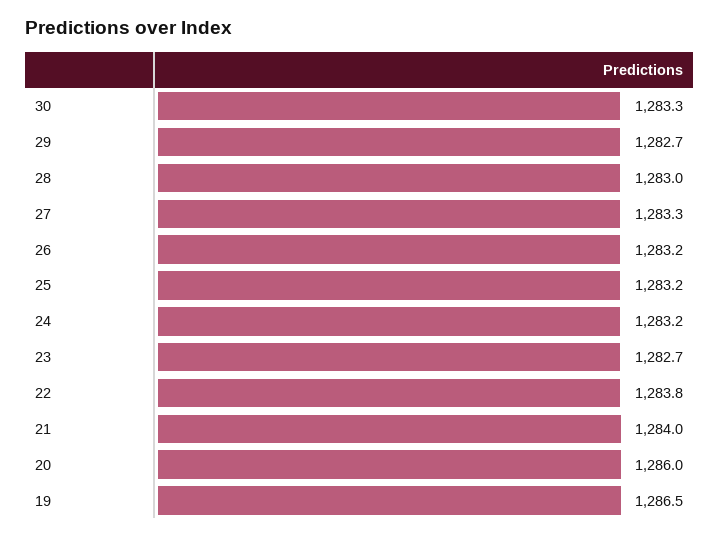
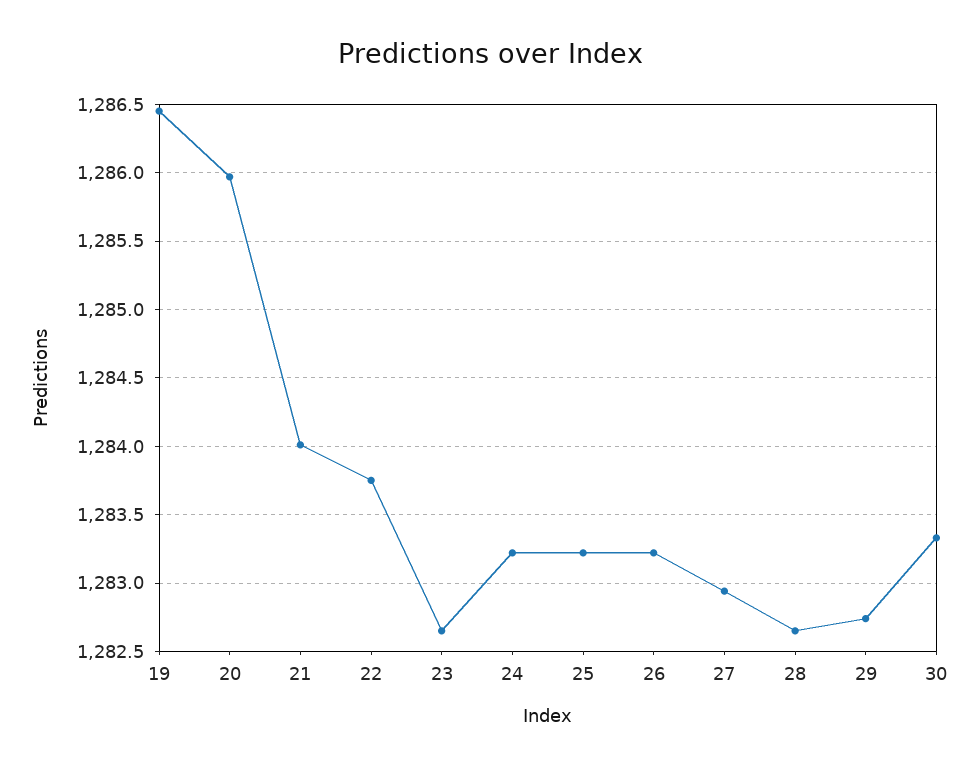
28: 1283 -> 1282.65
27: 1283.3 -> 1282.95

